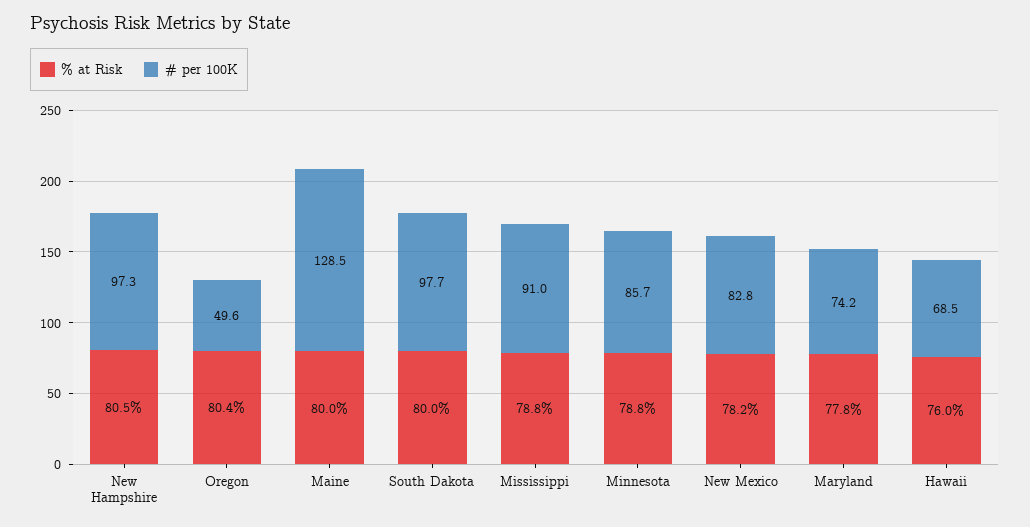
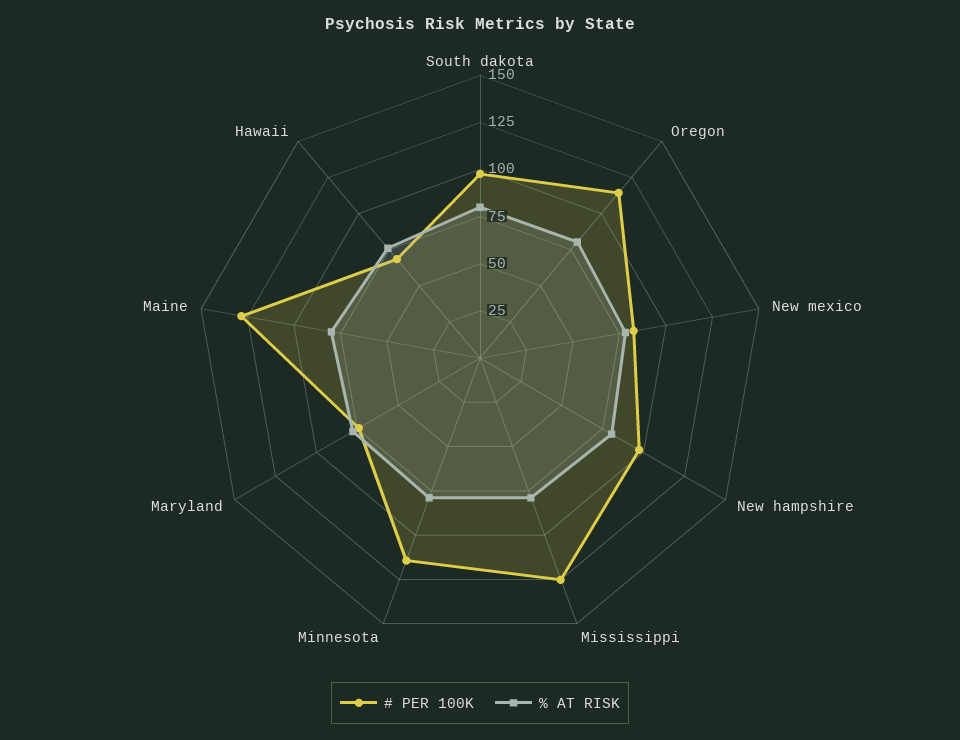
# per 100K, Oregon: 49.6 -> 115
# per 100K, Mississippi: 91 -> 125
# per 100K, Minnesota: 85.7 -> 115

